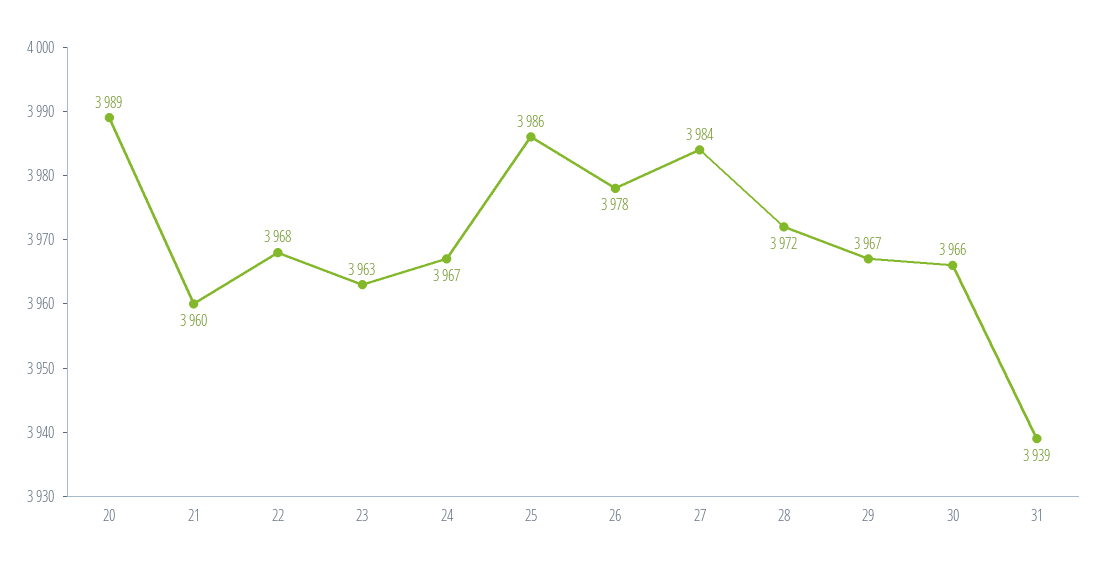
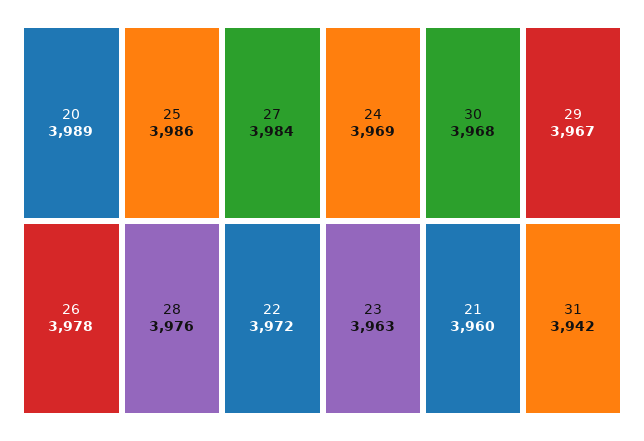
22: 3968 -> 3972
24: 3967 -> 3969
28: 3972 -> 3976
30: 3966 -> 3968
31: 3939 -> 3942

